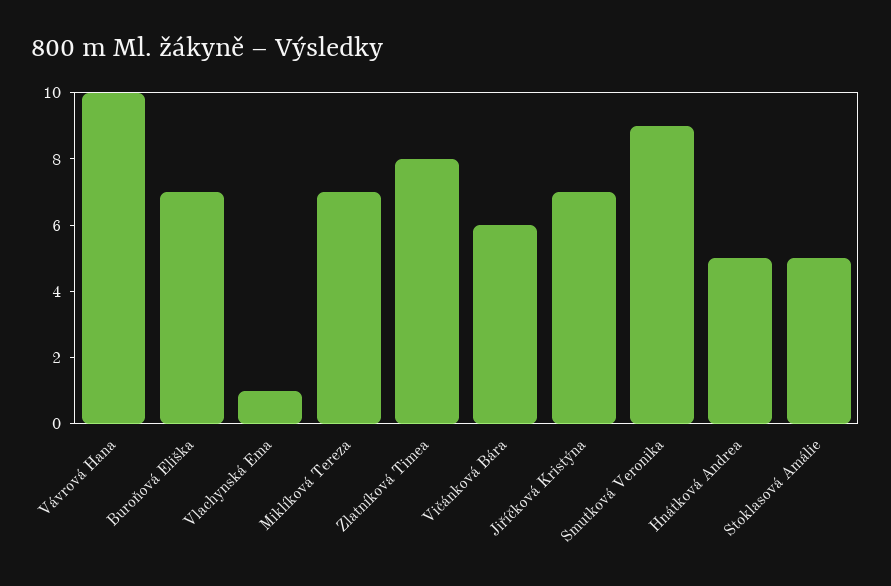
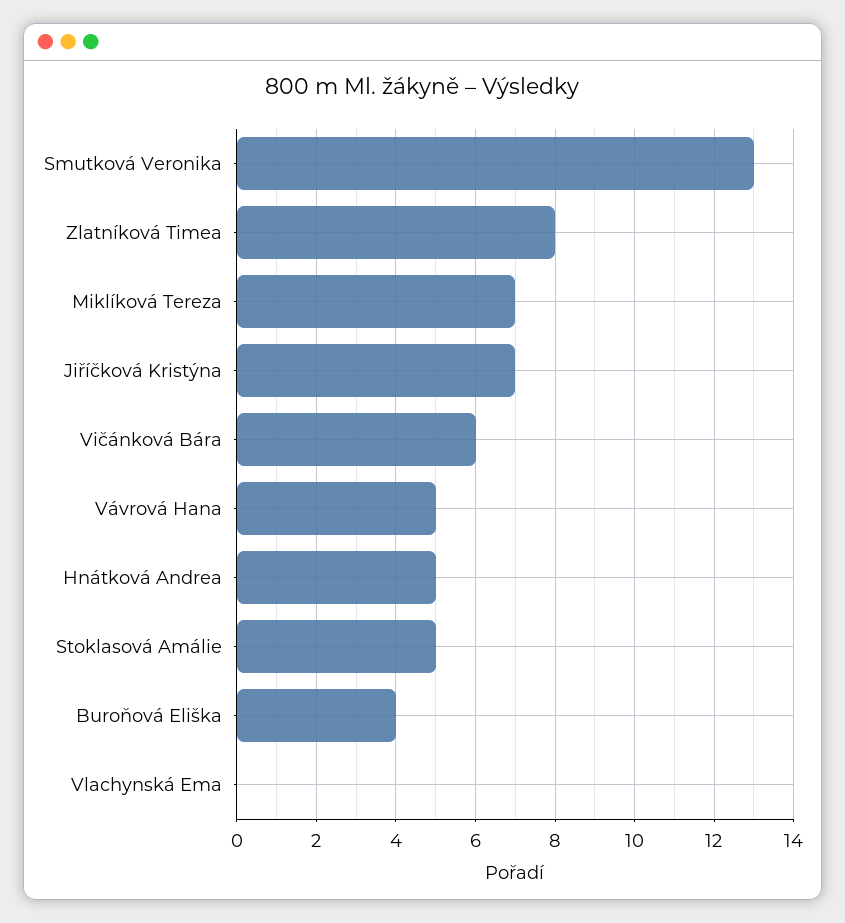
Vávrová Hana: 10 -> 5
Buroňová Eliška: 7 -> 4
Vlachynská Ema: 1 -> 0
Smutková Veronika: 9 -> 13

